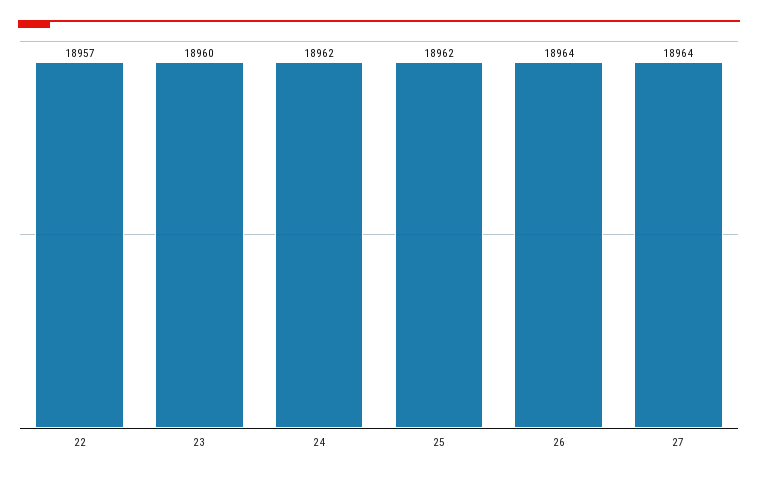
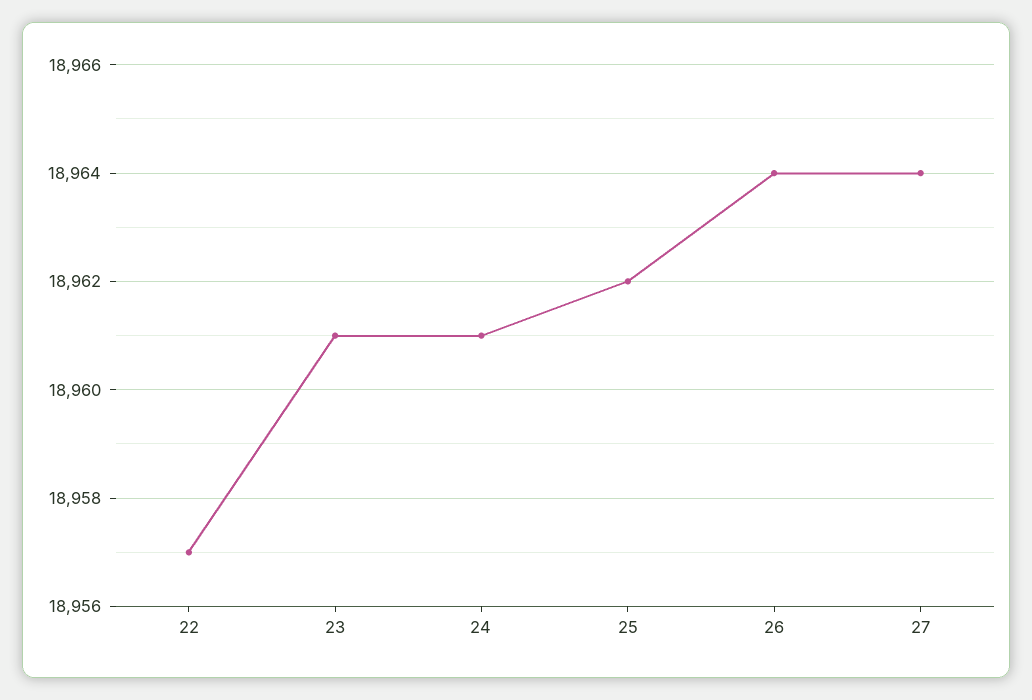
23: 18960 -> 18961
24: 18962 -> 18961

